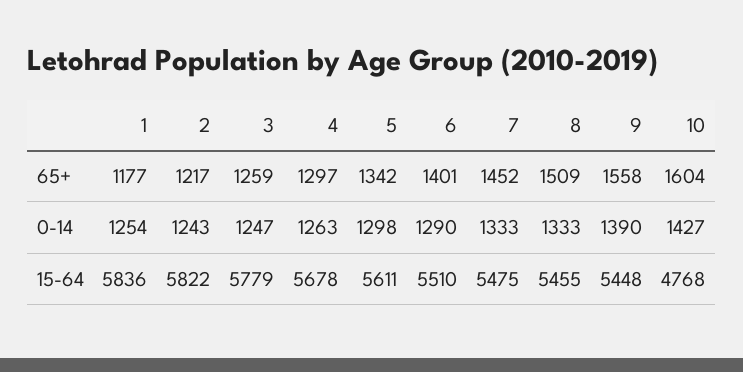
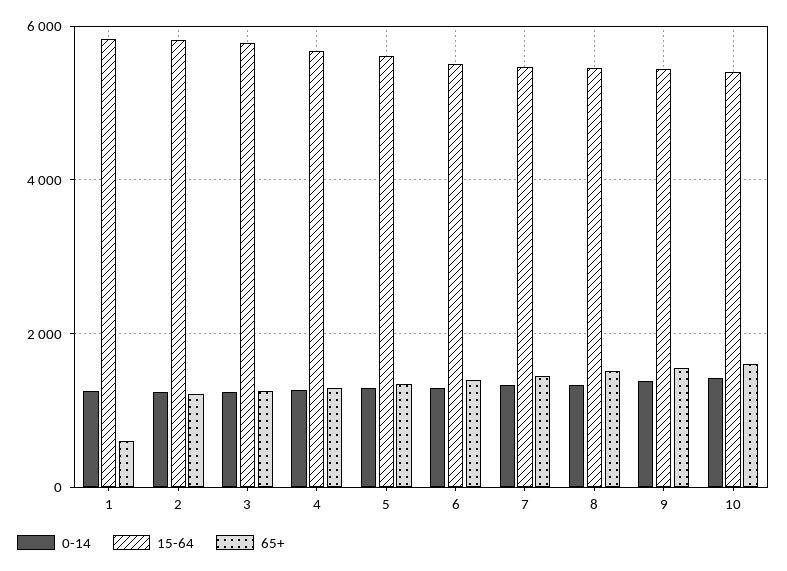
65+, 1: 1177 -> 600
15-64, 10: 4768 -> 5400

